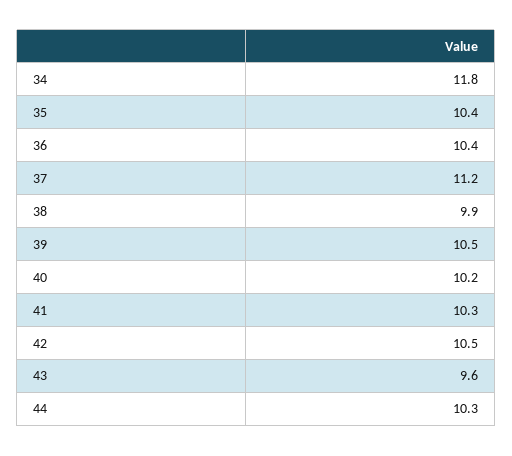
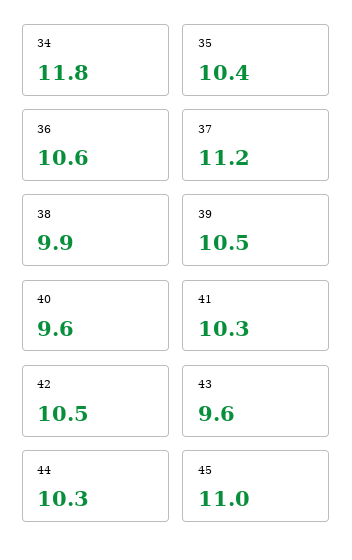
36: 10.4 -> 10.6
40: 10.2 -> 9.6
45: none -> 11

